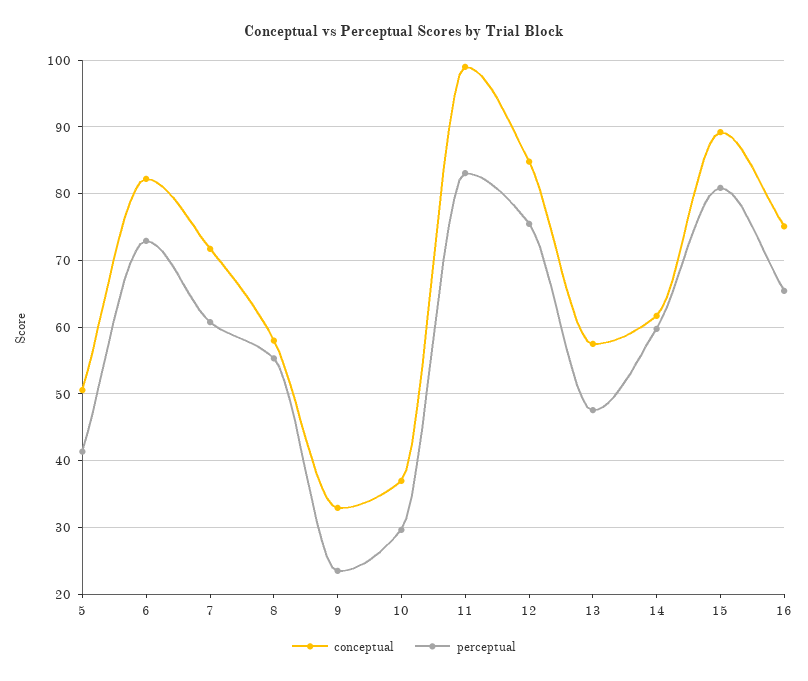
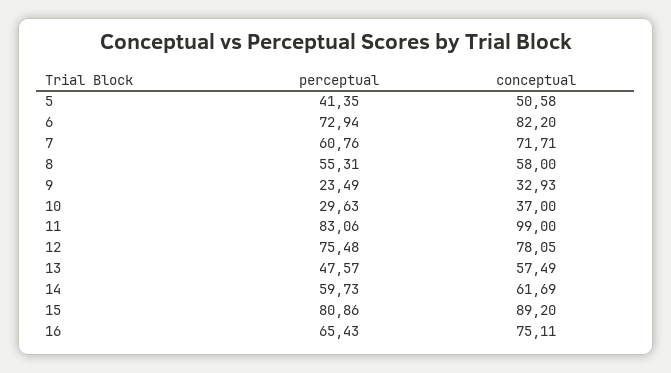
conceptual, 12: 85 -> 78.05

